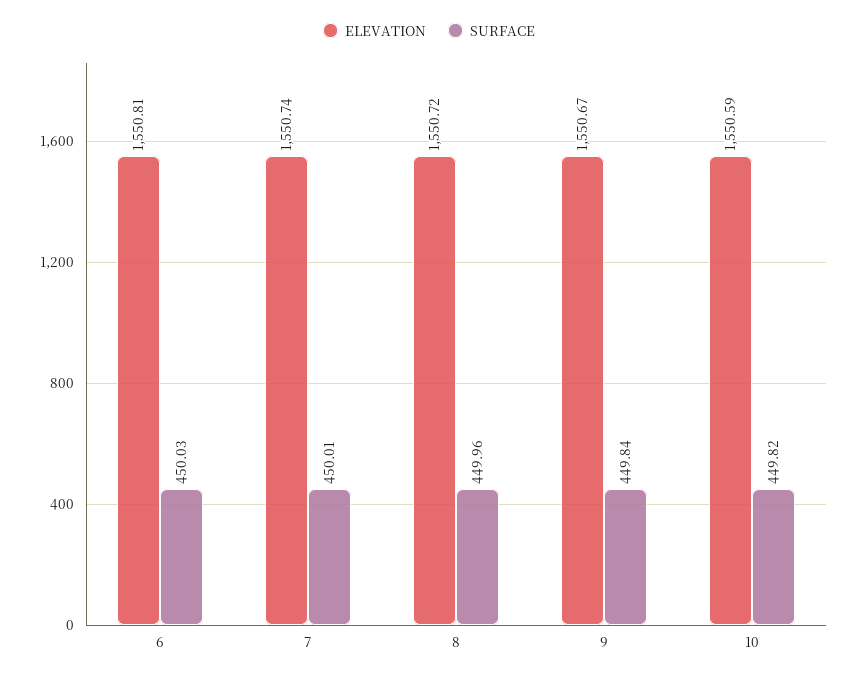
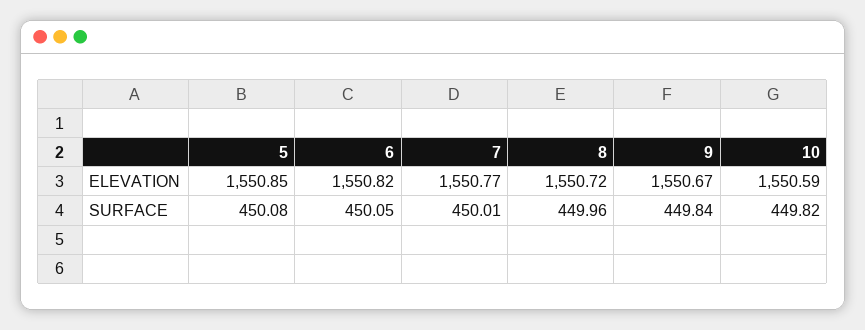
ELEVATION, 6: 1550.81 -> 1550.82
SURFACE, 6: 450.03 -> 450.05
ELEVATION, 7: 1550.74 -> 1550.77
ELEVATION, 5: none -> 1550.85
SURFACE, 5: none -> 450.08

